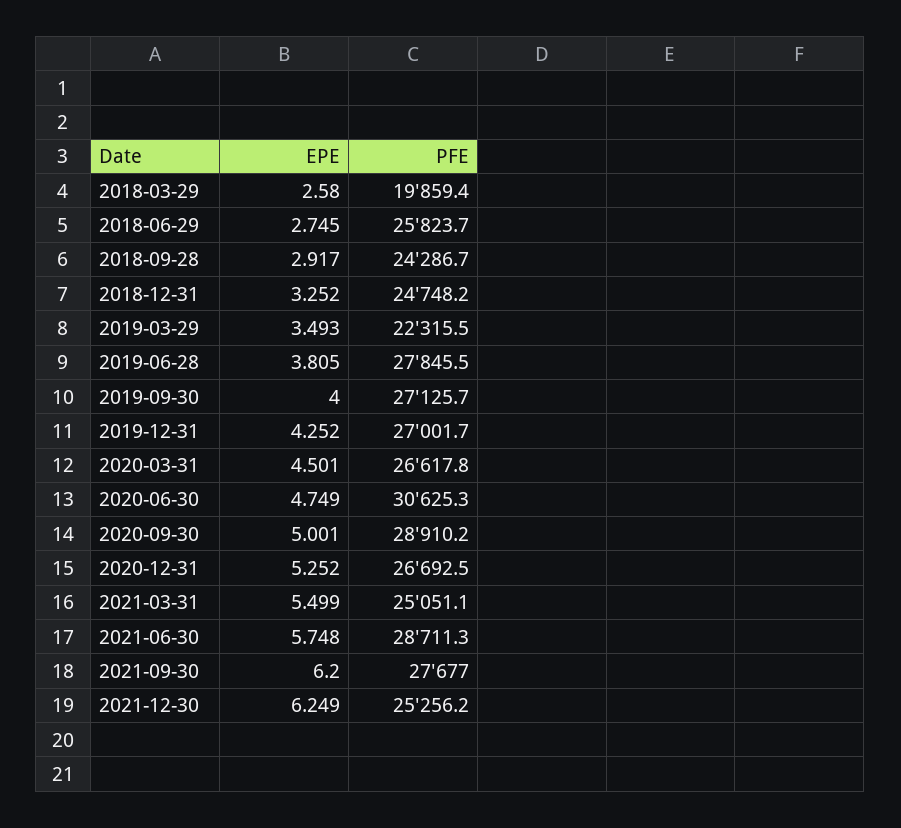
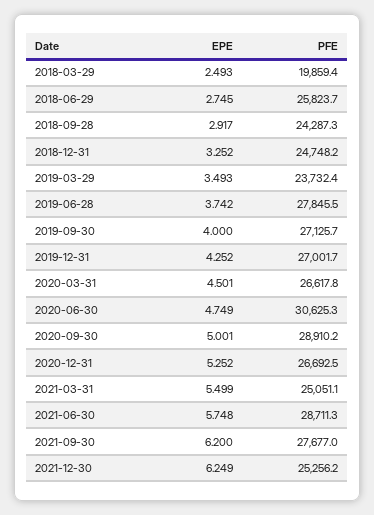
EPE, 2018-03-29: 2.58 -> 2.493
PFE, 2018-09-28: 24286.7 -> 24287.3
PFE, 2019-03-29: 22315.5 -> 23732.4
EPE, 2019-06-28: 3.805 -> 3.742

